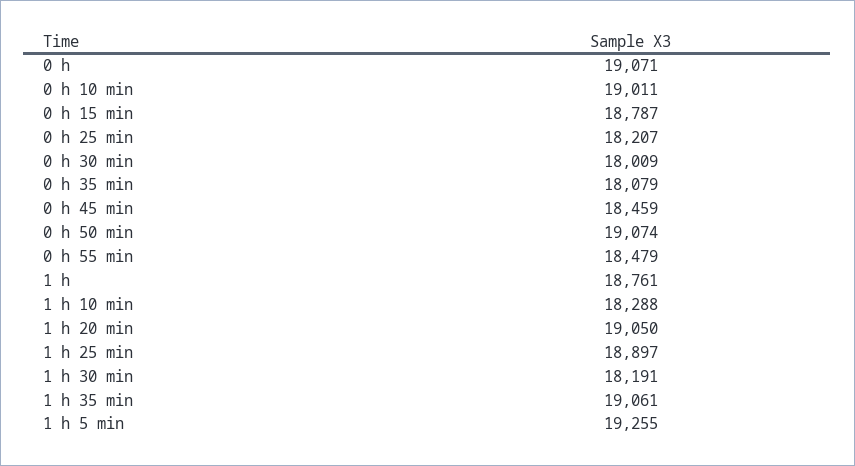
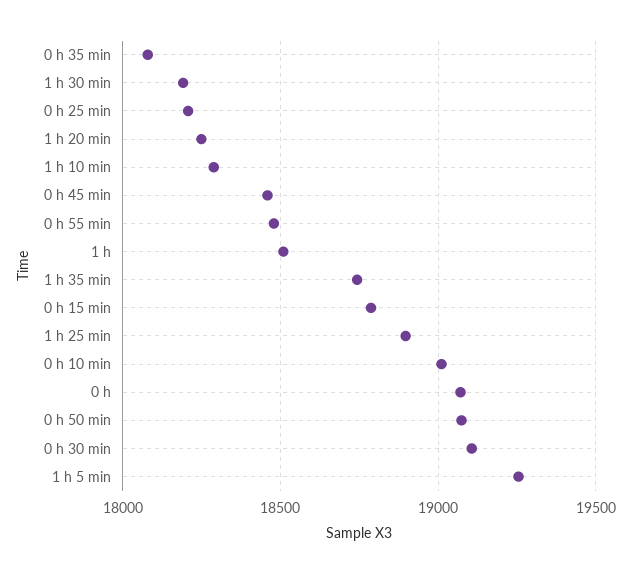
0 h 30 min: 18009 -> 19100
1 h: 18761 -> 18500
1 h 20 min: 19050 -> 18250
1 h 35 min: 19061 -> 18750

